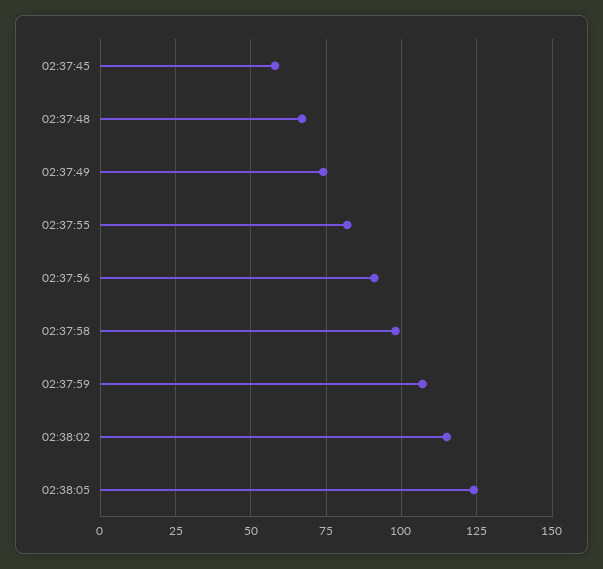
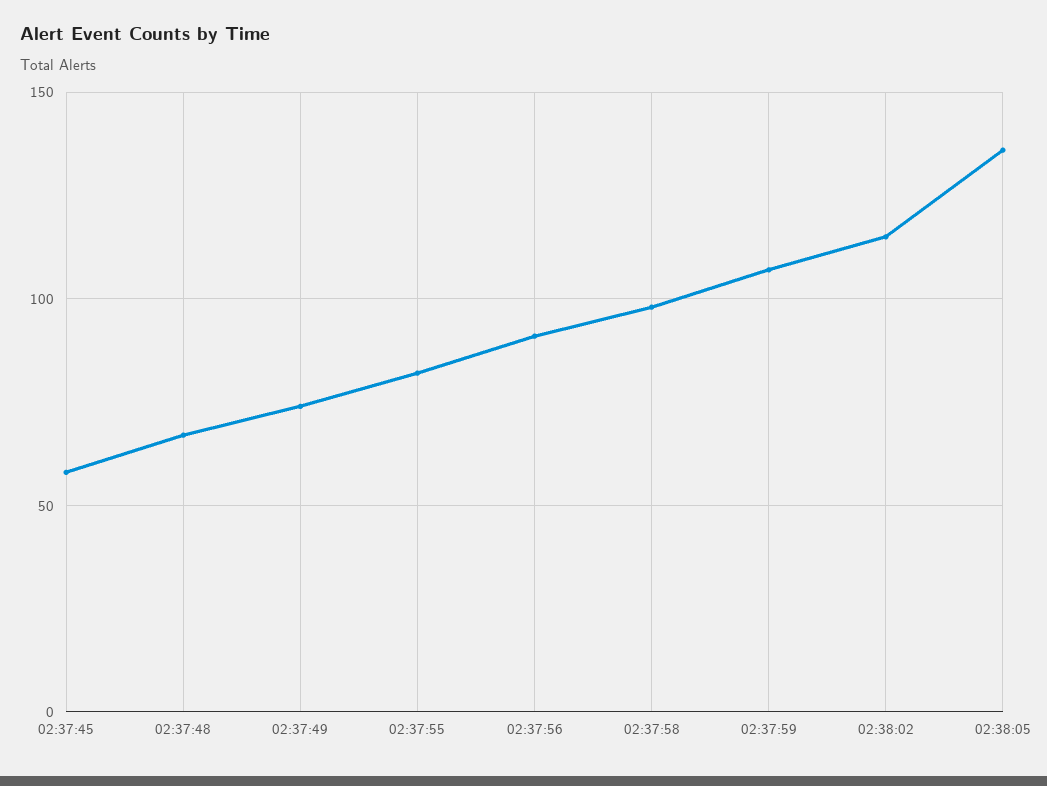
02:38:05: 125 -> 135

